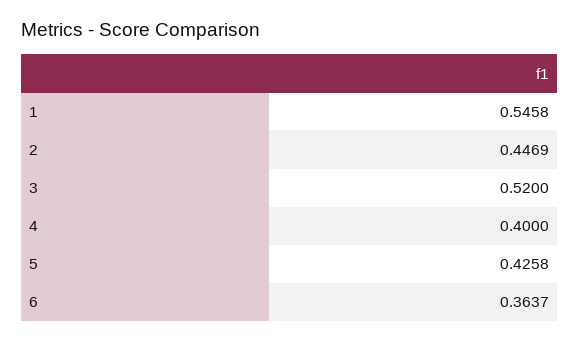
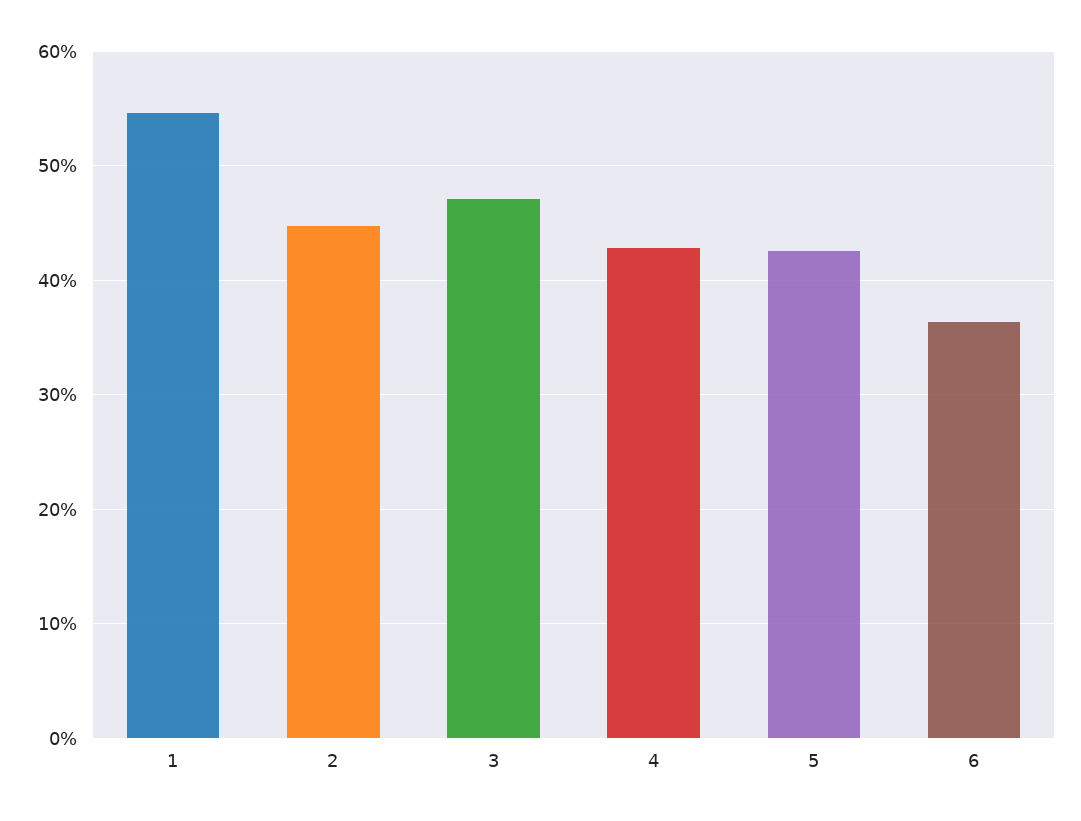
3: 0.52 -> 0.47
4: 0.4 -> 0.43

